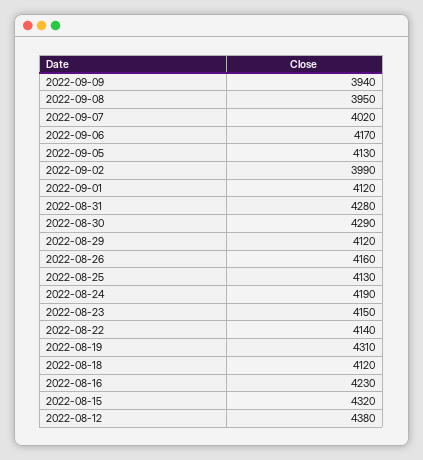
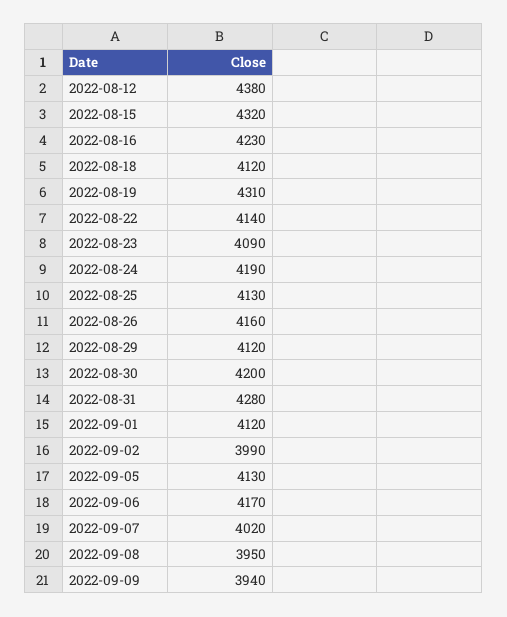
2022-08-30: 4290 -> 4200
2022-08-23: 4150 -> 4090

